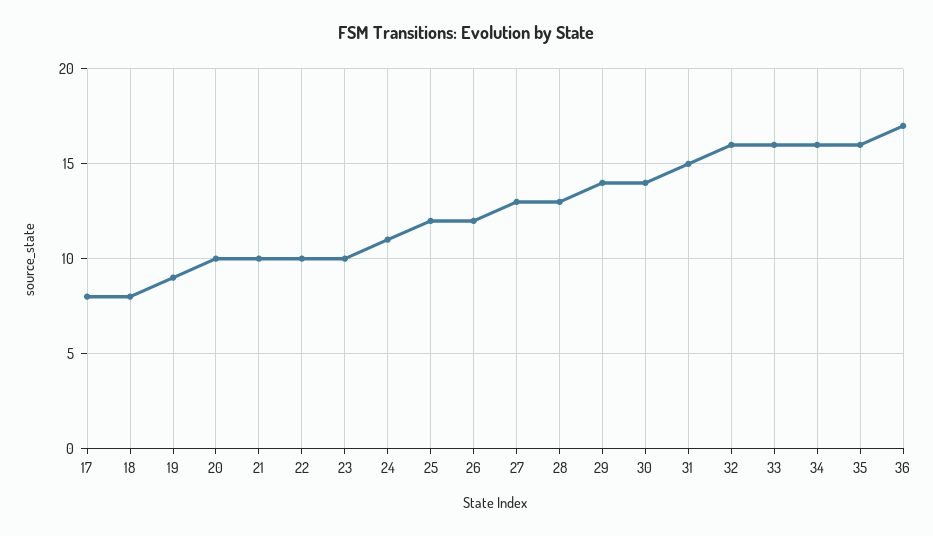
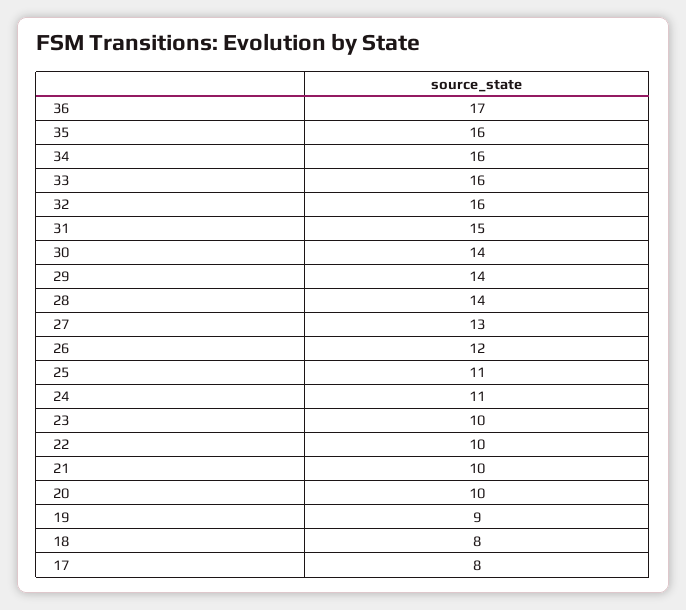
25: 12 -> 11
28: 13 -> 14

